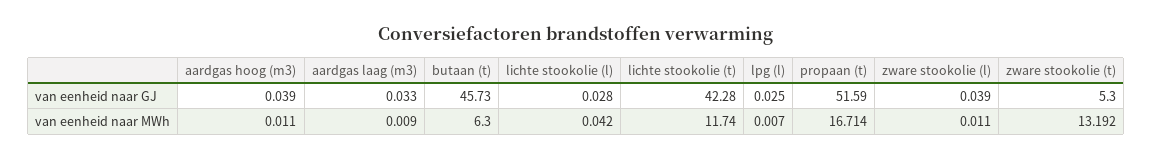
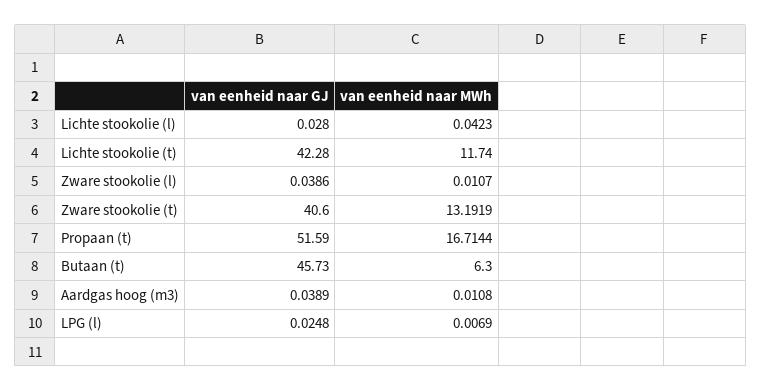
aardgas laag (m3), van eenheid naar GJ: 0.033 -> none
zware stookolie (t), van eenheid naar GJ: 5.3 -> 40.6
aardgas laag (m3), van eenheid naar MWh: 0.009 -> none

